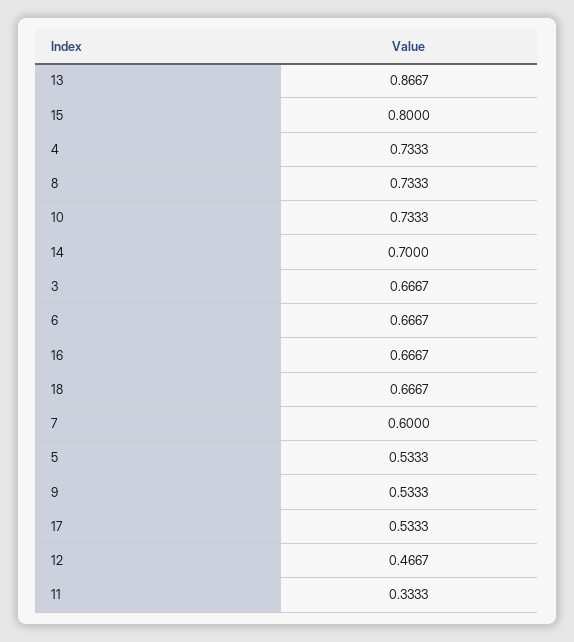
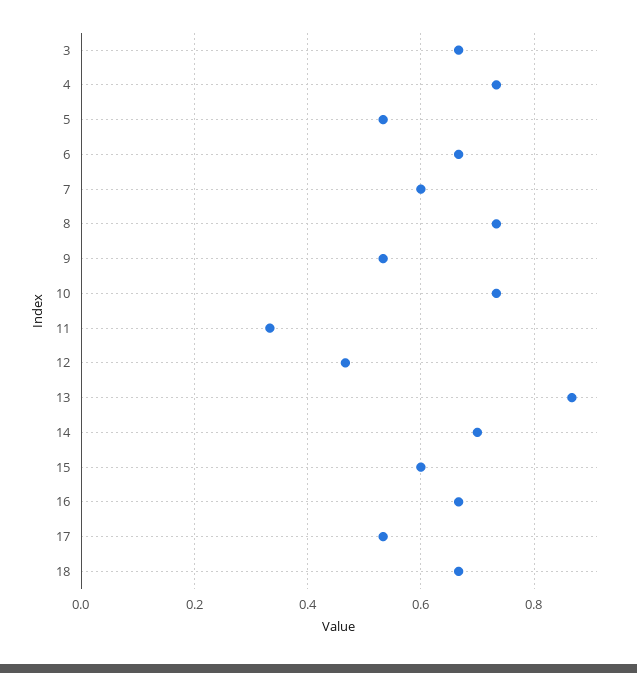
15: 0.8 -> 0.6

